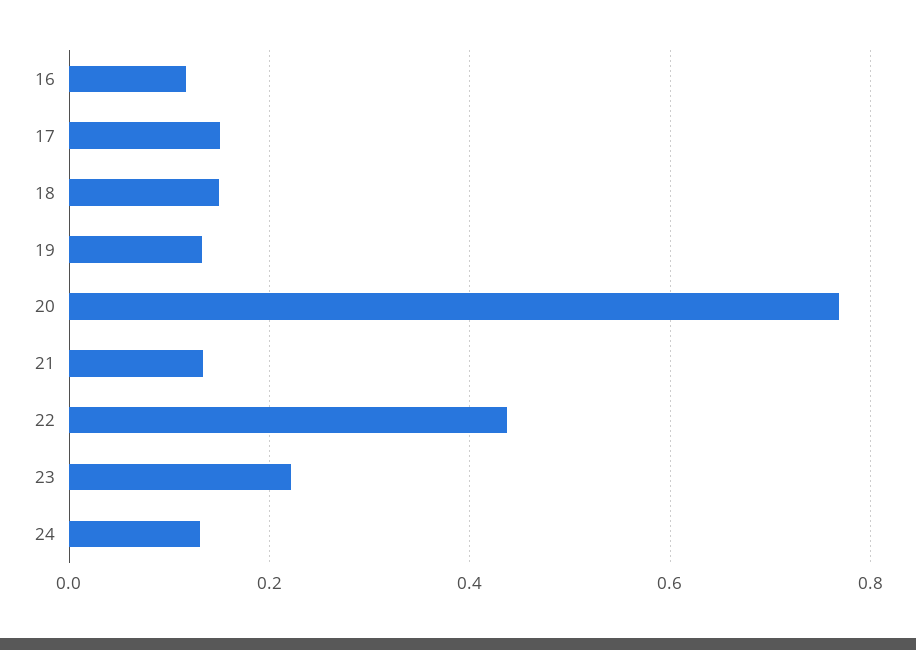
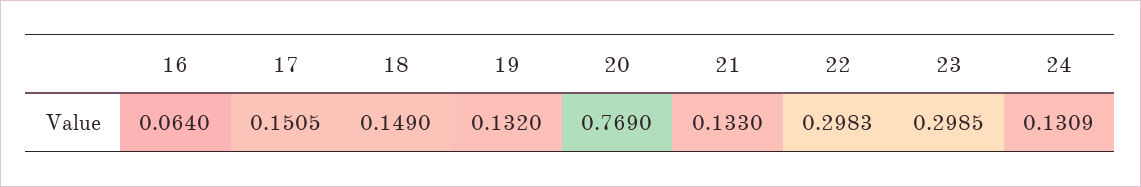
16: 0.12 -> 0.064
22: 0.44 -> 0.2983
23: 0.22 -> 0.2985

